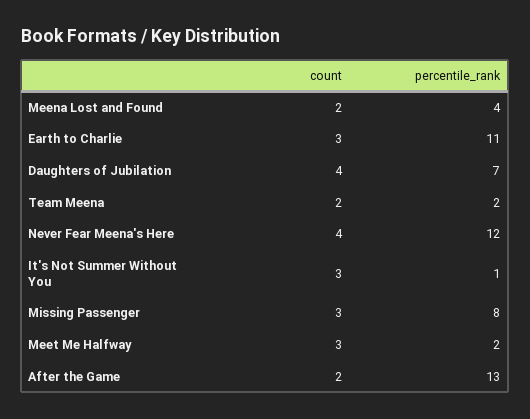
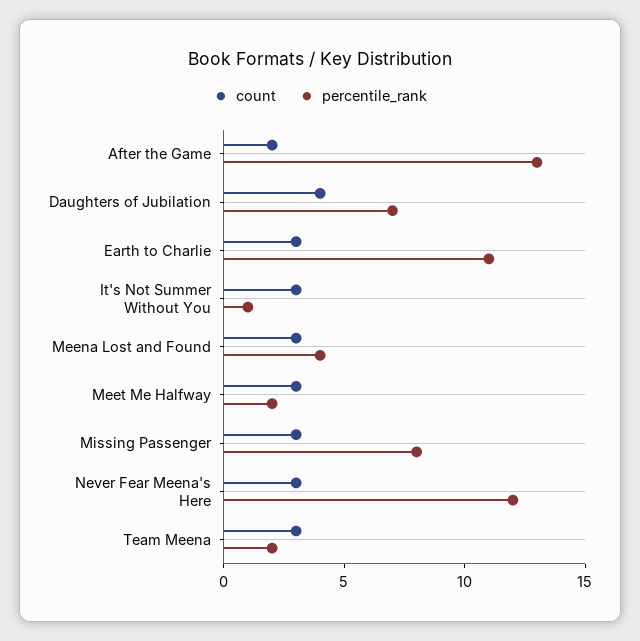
count, Meena Lost and Found: 2 -> 3
count, Team Meena: 2 -> 3
count, Never Fear Meena's Here: 4 -> 3

